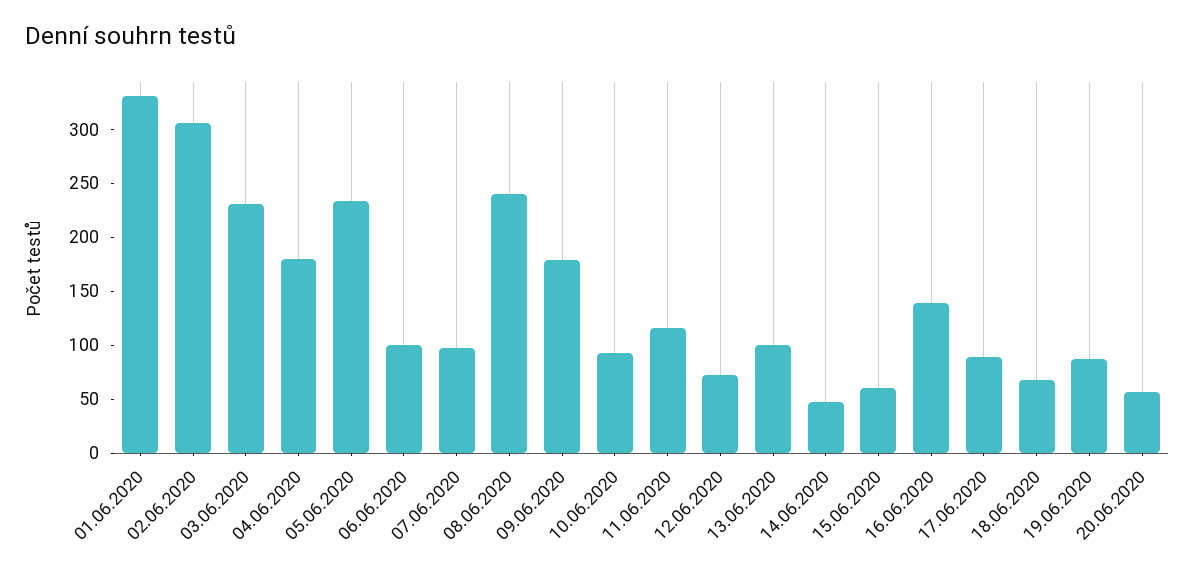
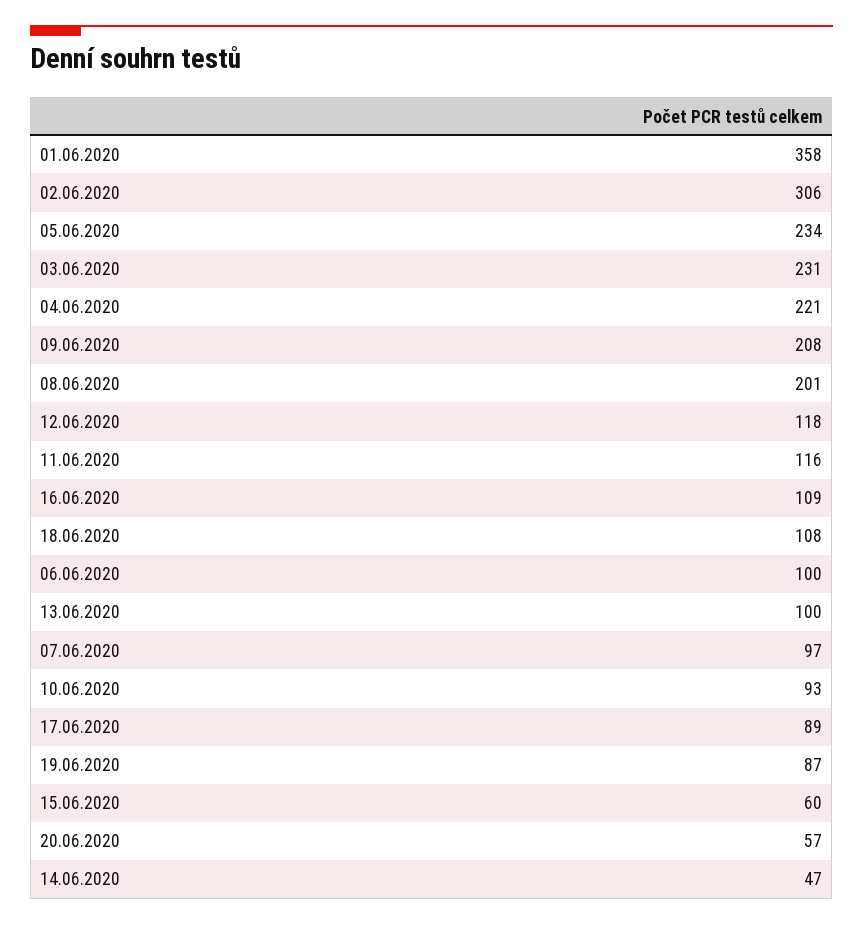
01.06.2020: 330 -> 358
04.06.2020: 180 -> 221
08.06.2020: 240 -> 201
09.06.2020: 180 -> 208
12.06.2020: 70 -> 118
16.06.2020: 140 -> 109
18.06.2020: 70 -> 108

